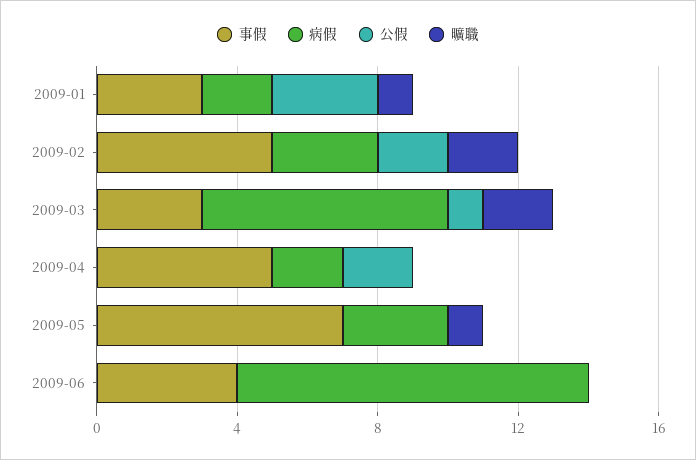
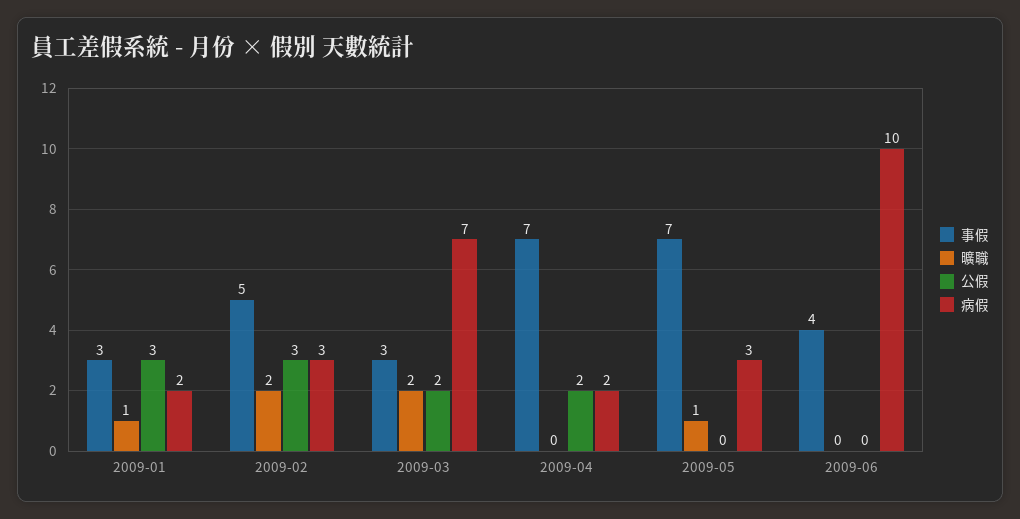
公假, 2009-02: 2 -> 3
公假, 2009-03: 1 -> 2
事假, 2009-04: 5 -> 7

